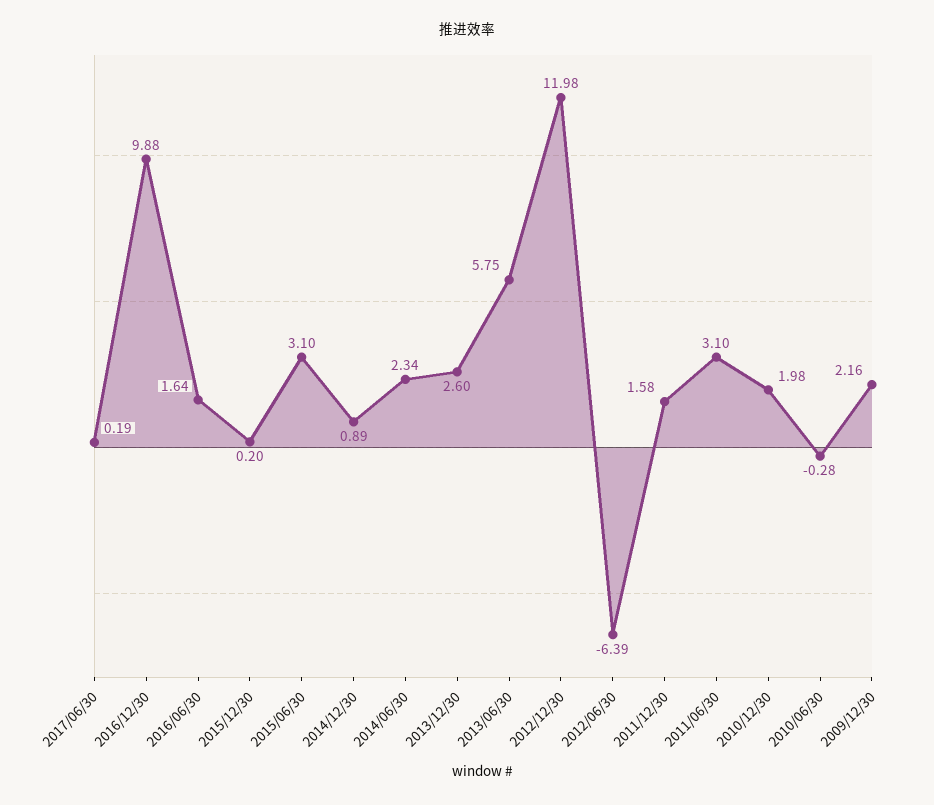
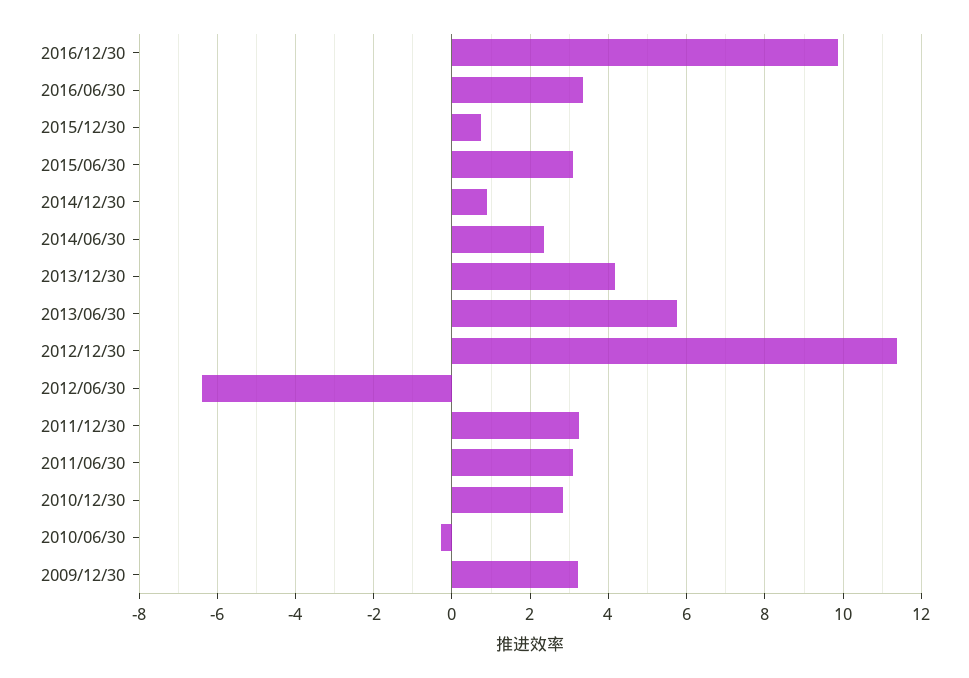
2017/06/30: 0.19 -> none
2016/06/30: 1.64 -> 3.4
2015/12/30: 0.2 -> 0.8
2013/12/30: 2.6 -> 4.2
2012/12/30: 11.98 -> 11.4
2011/12/30: 1.58 -> 3.2
2010/12/30: 1.98 -> 2.8
2009/12/30: 2.16 -> 3.2

